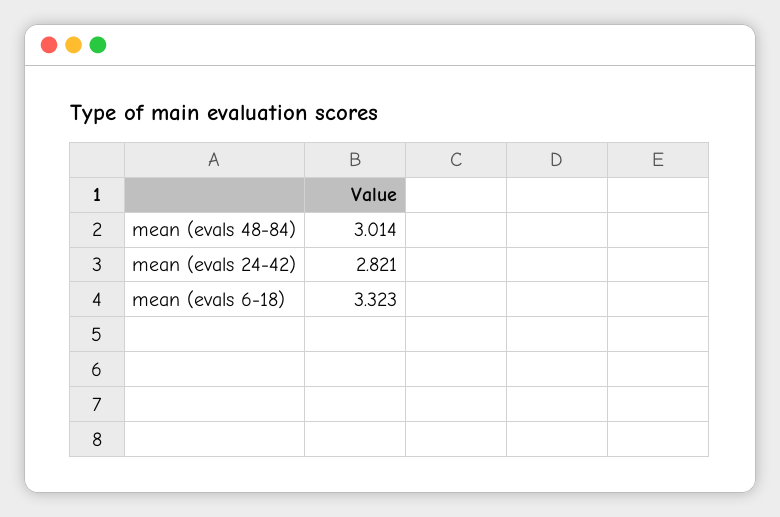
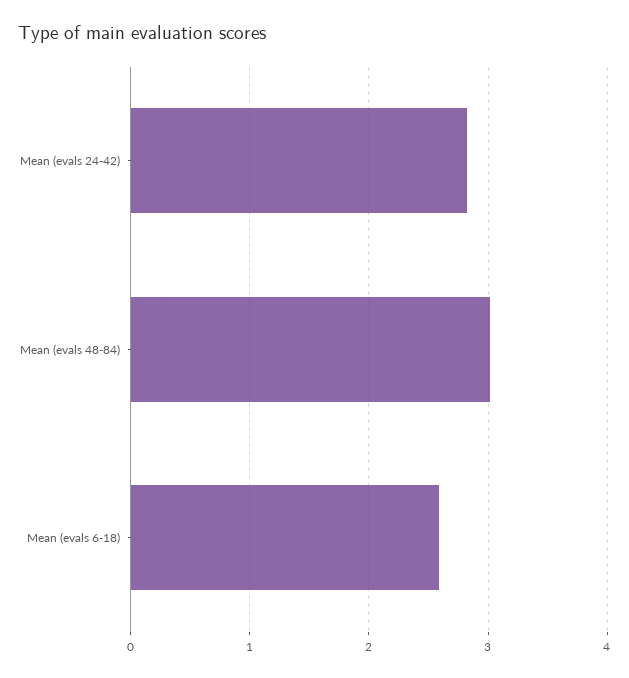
mean (evals 6-18): 3.323 -> 2.6

